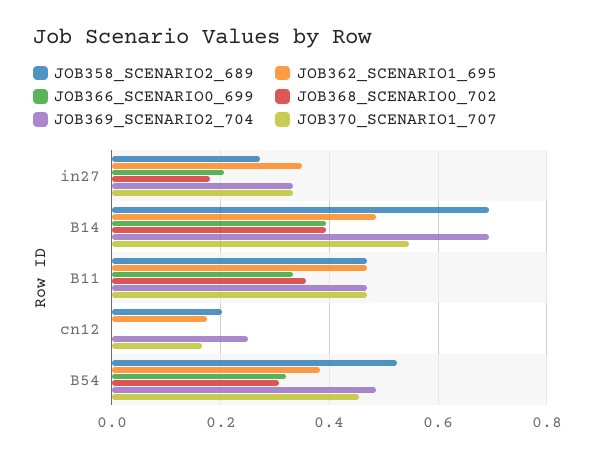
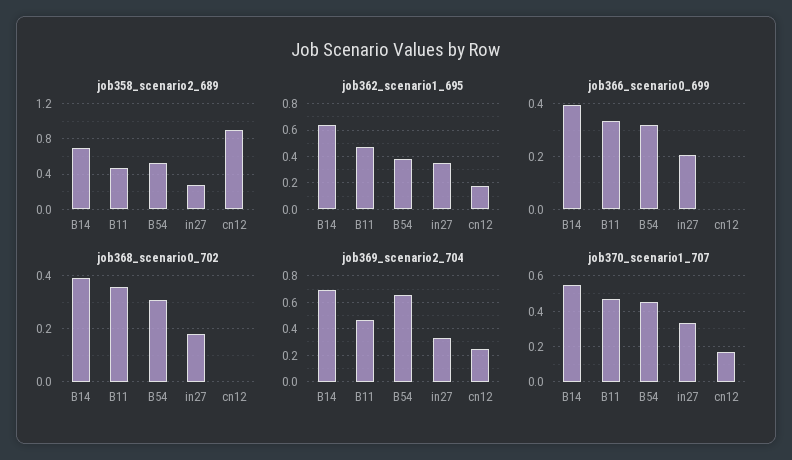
JOB362_SCENARIO1_695, B14: 0.48 -> 0.65
JOB358_SCENARIO2_689, cn12: 0.2 -> 0.9
JOB369_SCENARIO2_704, B54: 0.48 -> 0.65

